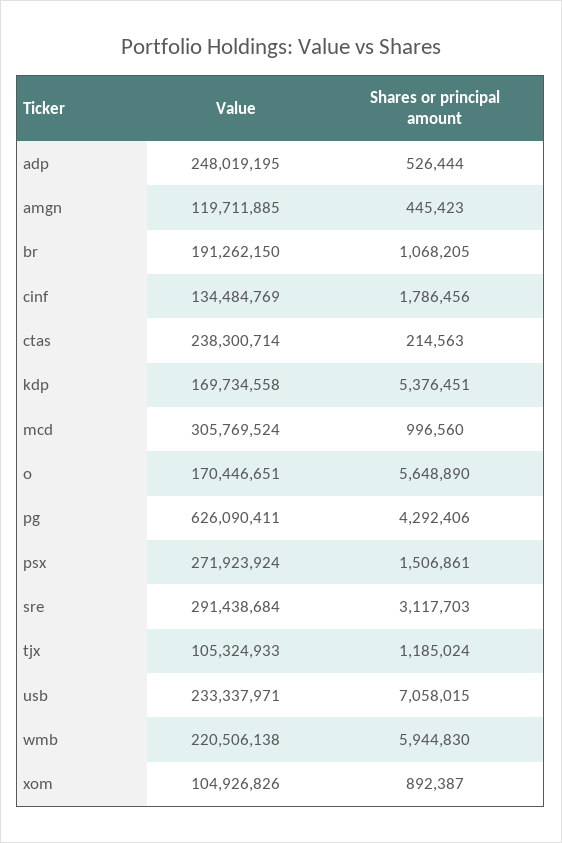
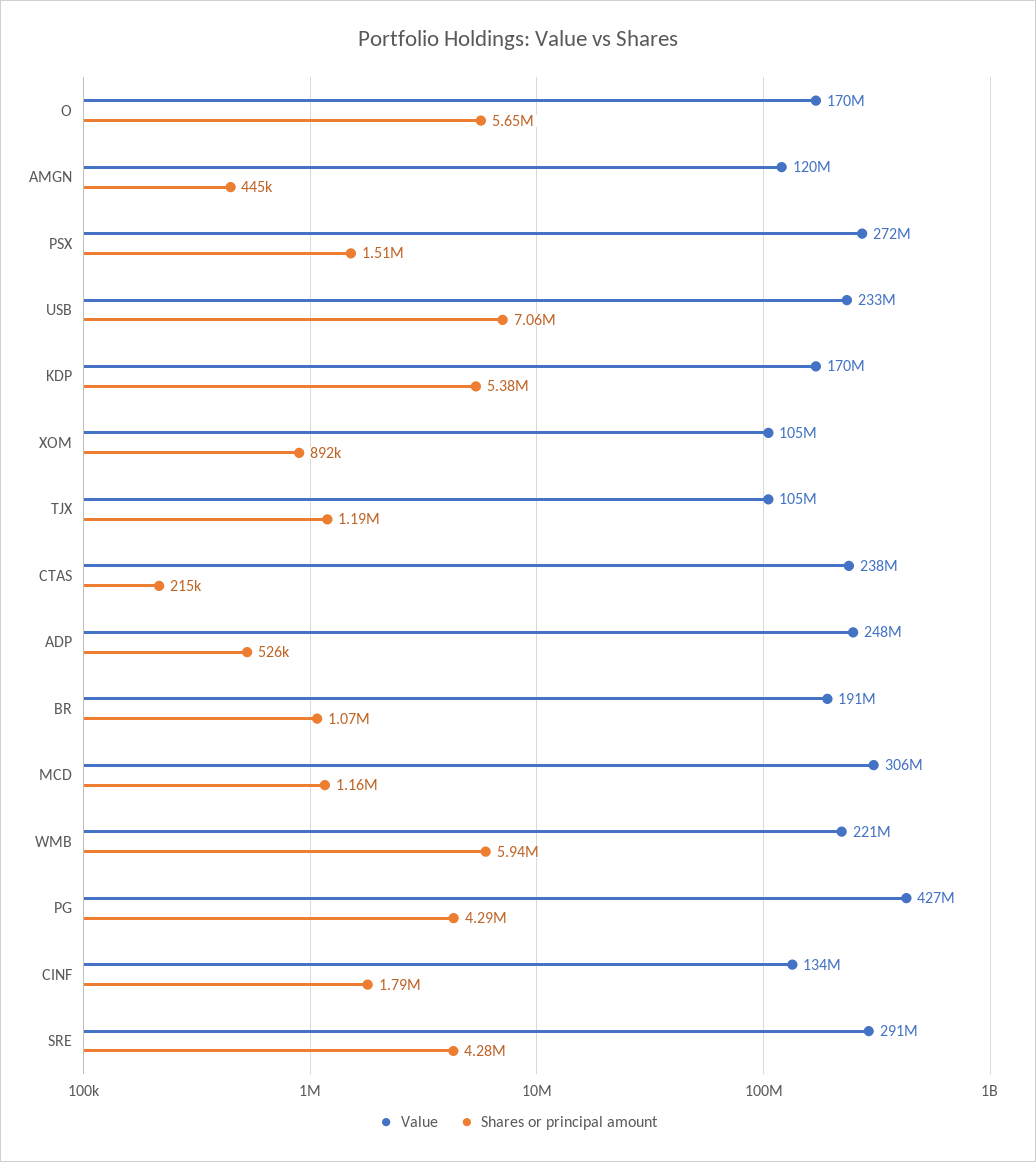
Shares or principal amount, mcd: 996560 -> 1160000
Value, pg: 626090411 -> 427000000
Shares or principal amount, sre: 3117703 -> 4280000

